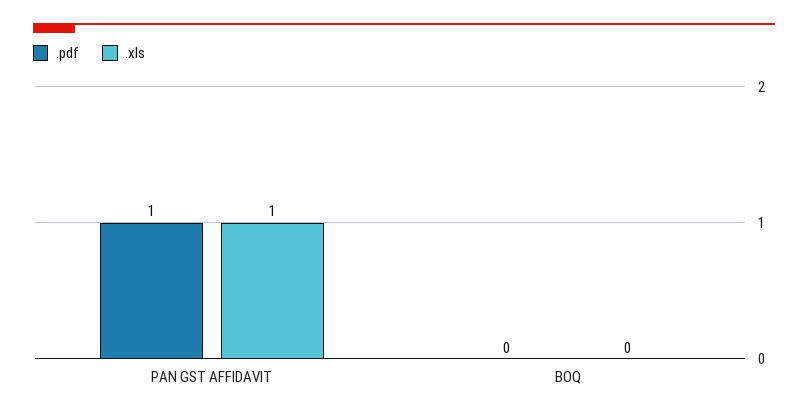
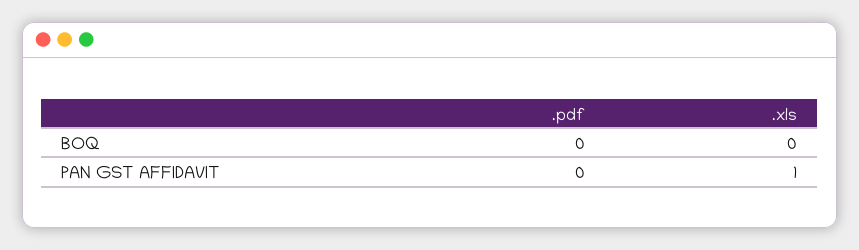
.pdf, PAN GST AFFIDAVIT: 1 -> 0

